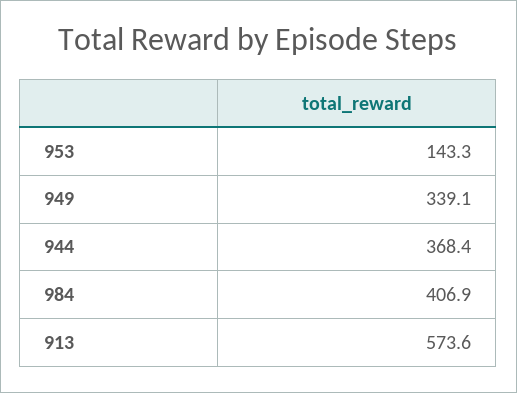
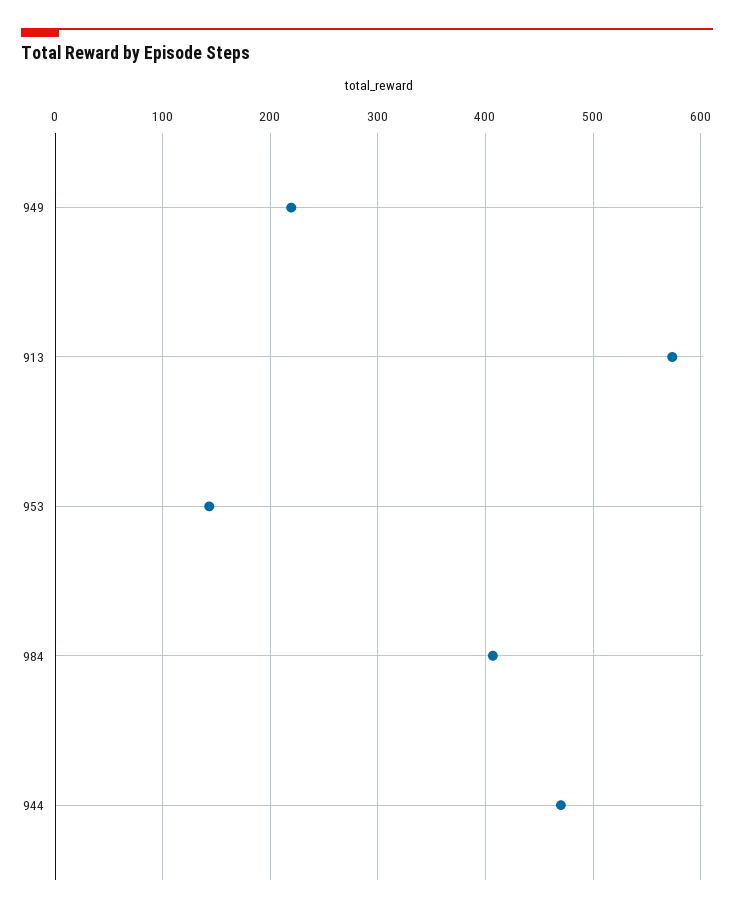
949: 339.1 -> 220
944: 368.4 -> 470

